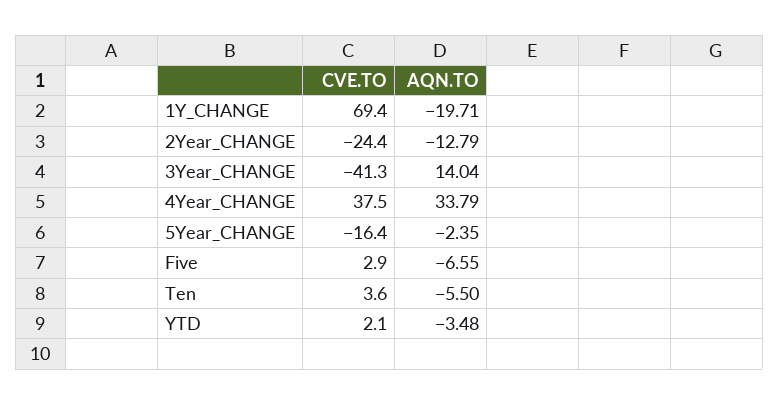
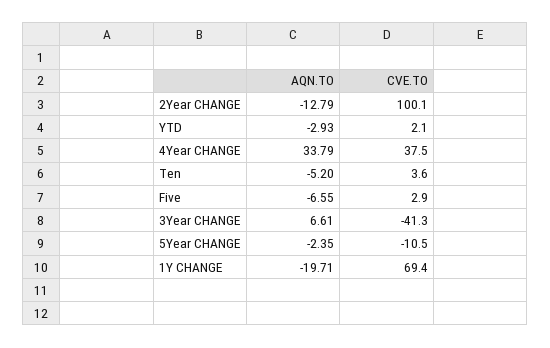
CVE.TO, 2Year_CHANGE: -24.4 -> 100.1
AQN.TO, 3Year_CHANGE: 14.04 -> 6.61
CVE.TO, 5Year_CHANGE: -16.4 -> -10.5
AQN.TO, Ten: -5.5 -> -5.2
AQN.TO, YTD: -3.48 -> -2.93

